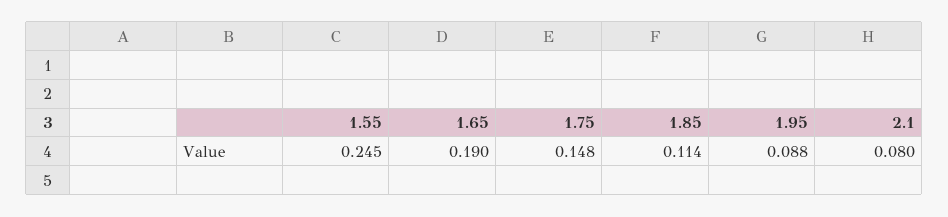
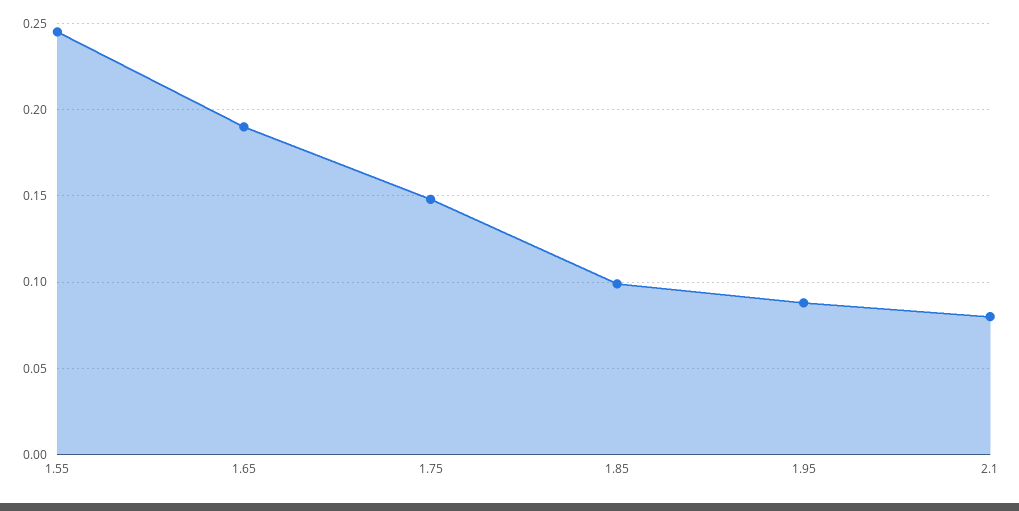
1.85: 0.114 -> 0.1

